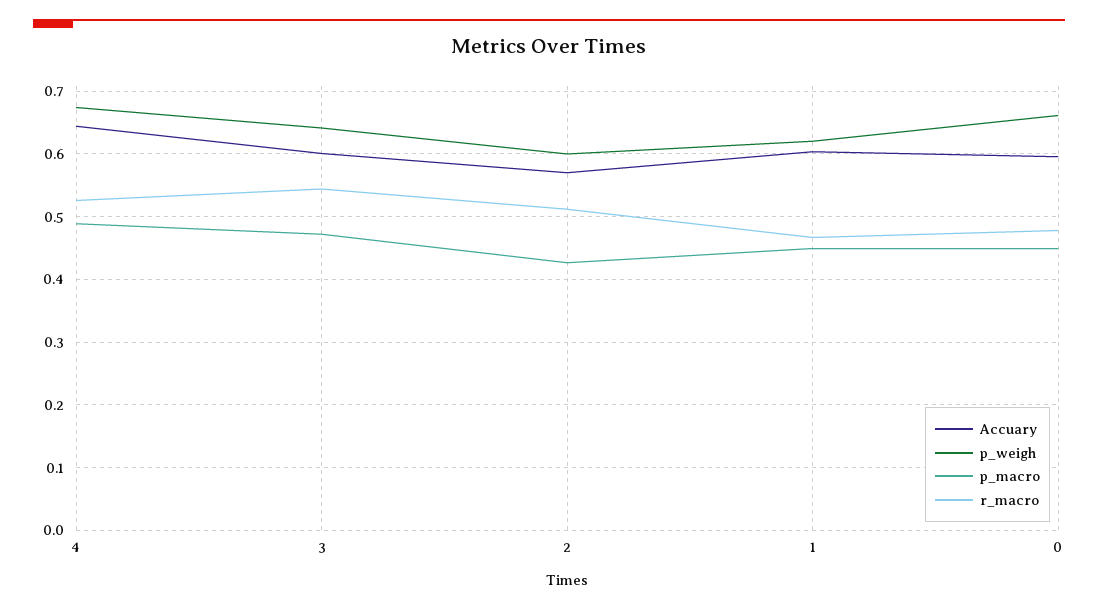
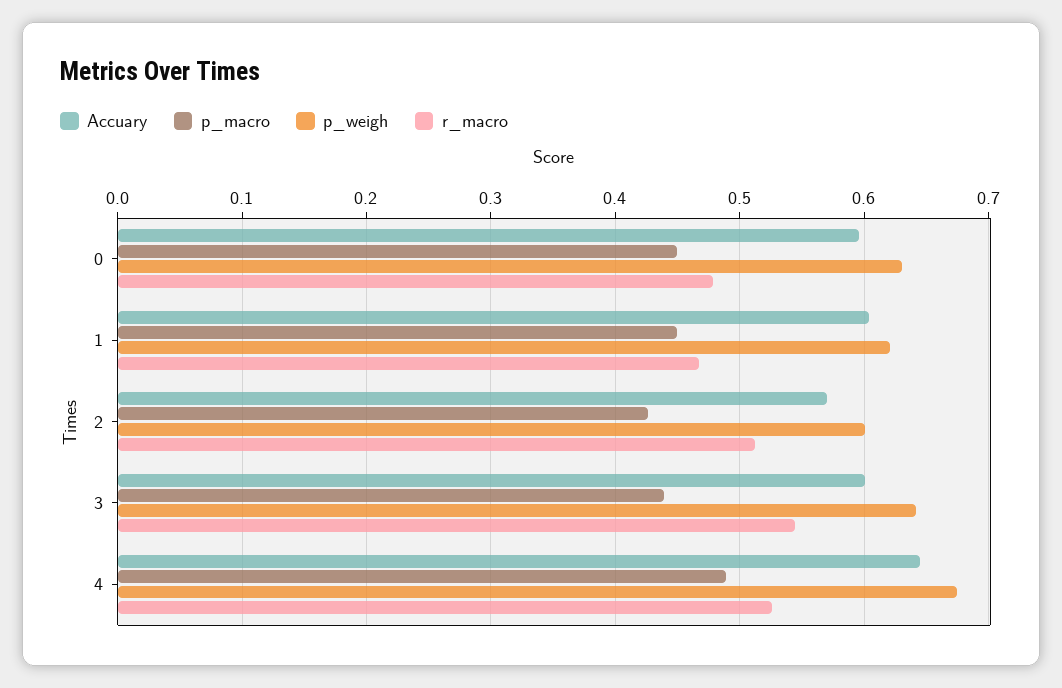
p_macro, 3: 0.47 -> 0.44
p_weigh, 0: 0.66 -> 0.63

